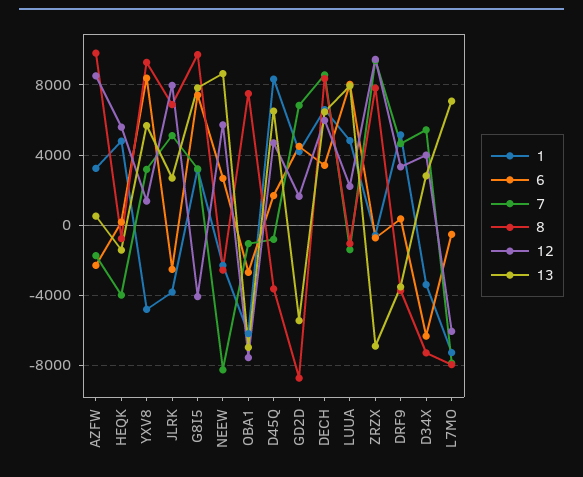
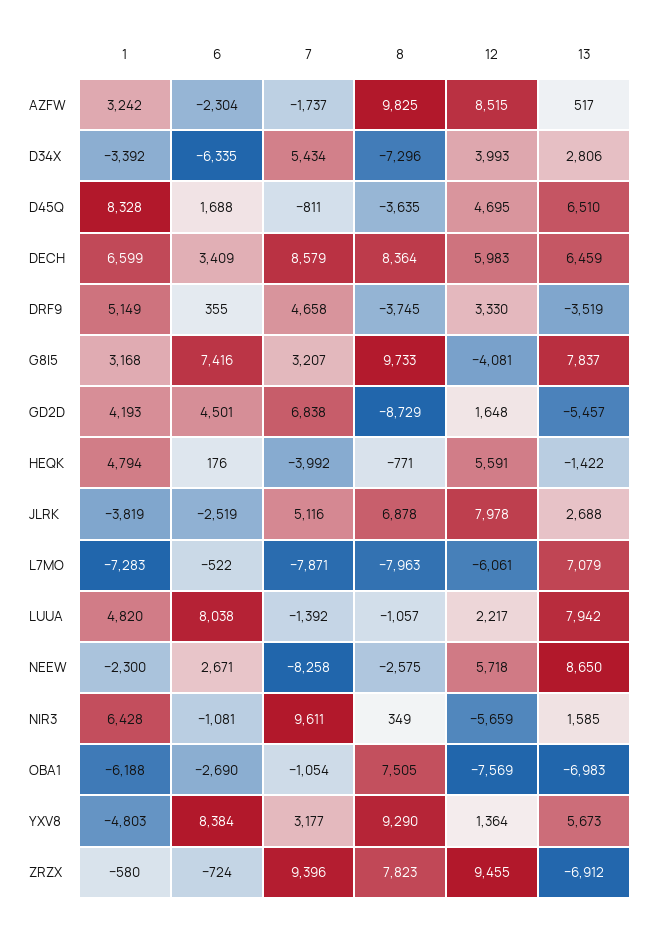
1, NIR3: none -> 6428
6, NIR3: none -> -1081
7, NIR3: none -> 9611
8, NIR3: none -> 349
12, NIR3: none -> -5659
13, NIR3: none -> 1585

